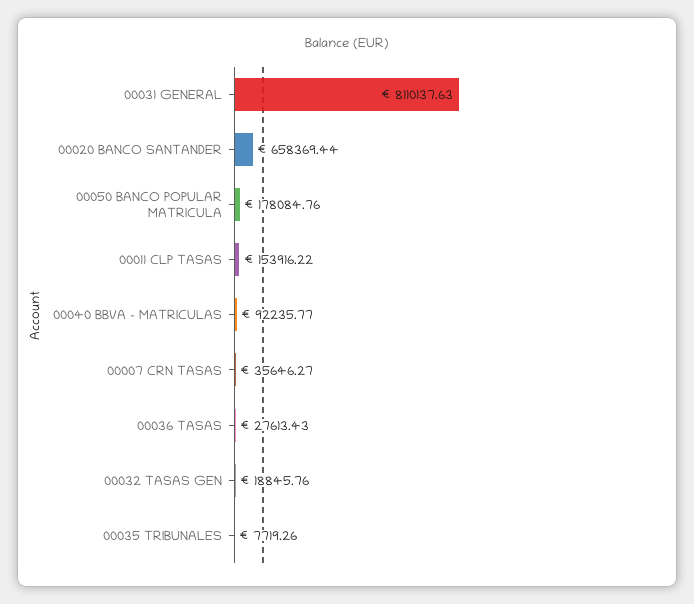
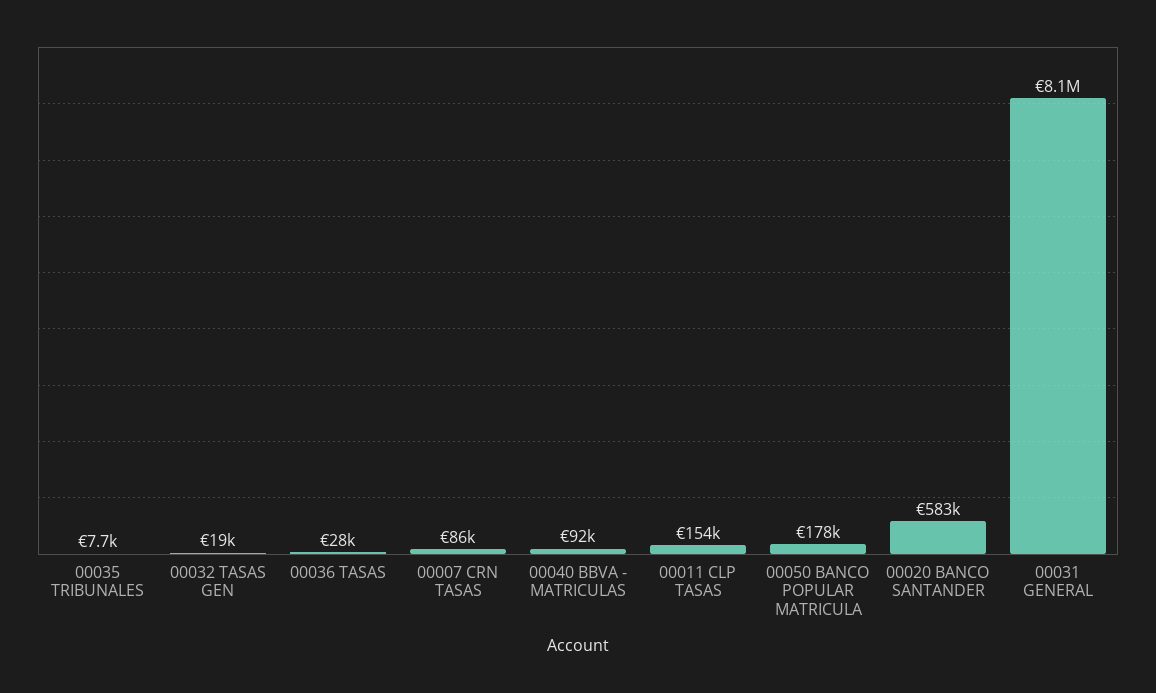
00020 BANCO SANTANDER: 658369.44 -> 583000
00007 CRN TASAS: 35646.27 -> 86000

